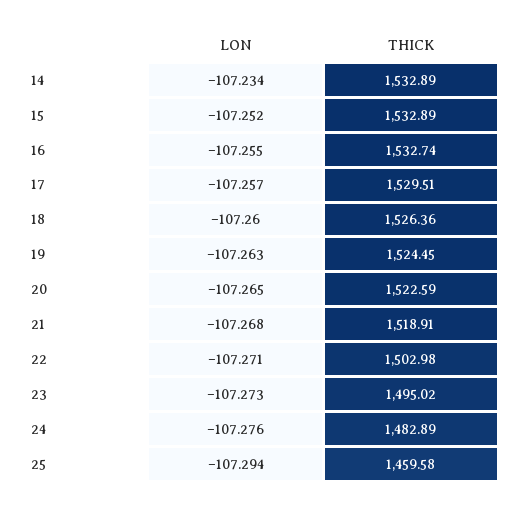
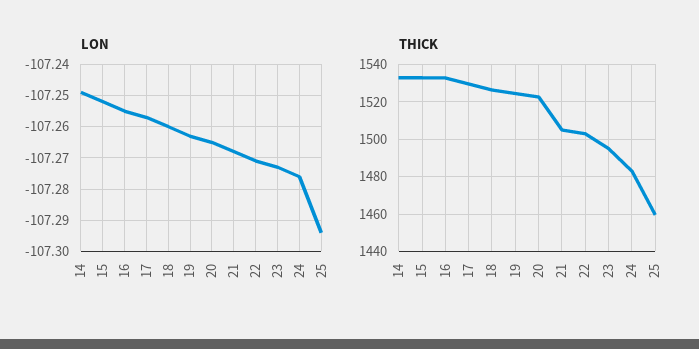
LON, 14: -107.234 -> -107.25
THICK, 21: 1518.91 -> 1505

